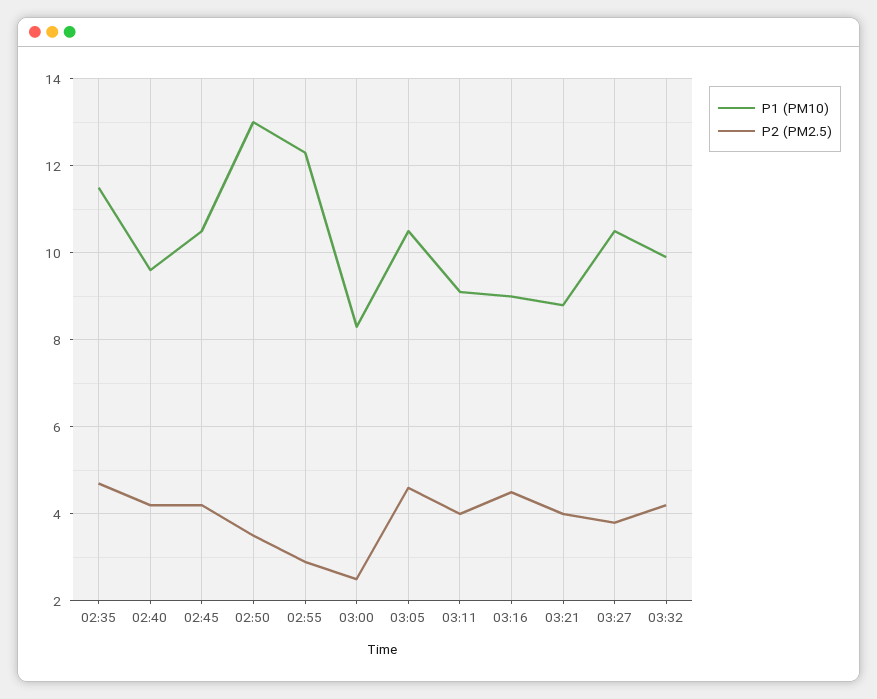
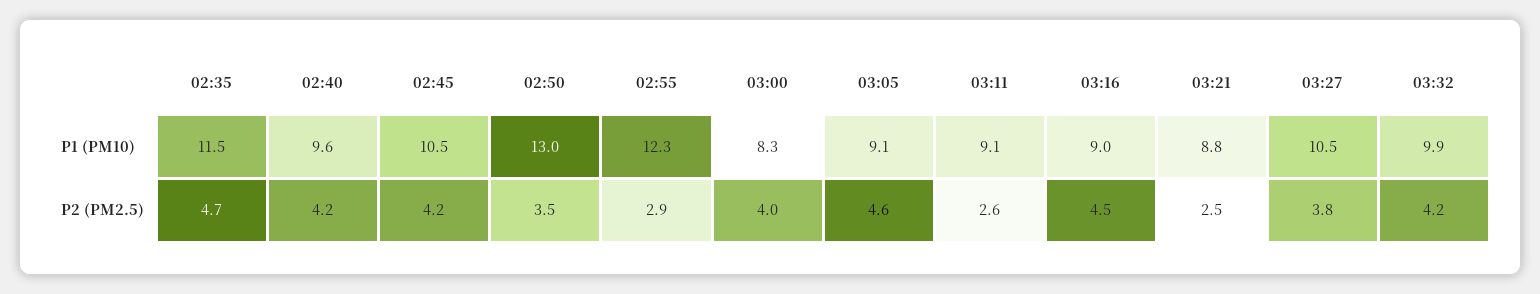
P2 (PM2.5), 03:00: 2.5 -> 4
P1 (PM10), 03:05: 10.5 -> 9.1
P2 (PM2.5), 03:11: 4 -> 2.6
P2 (PM2.5), 03:21: 4 -> 2.5

